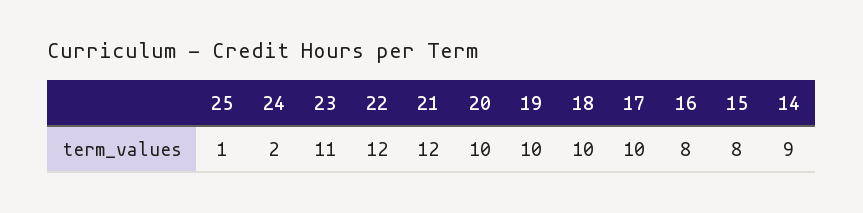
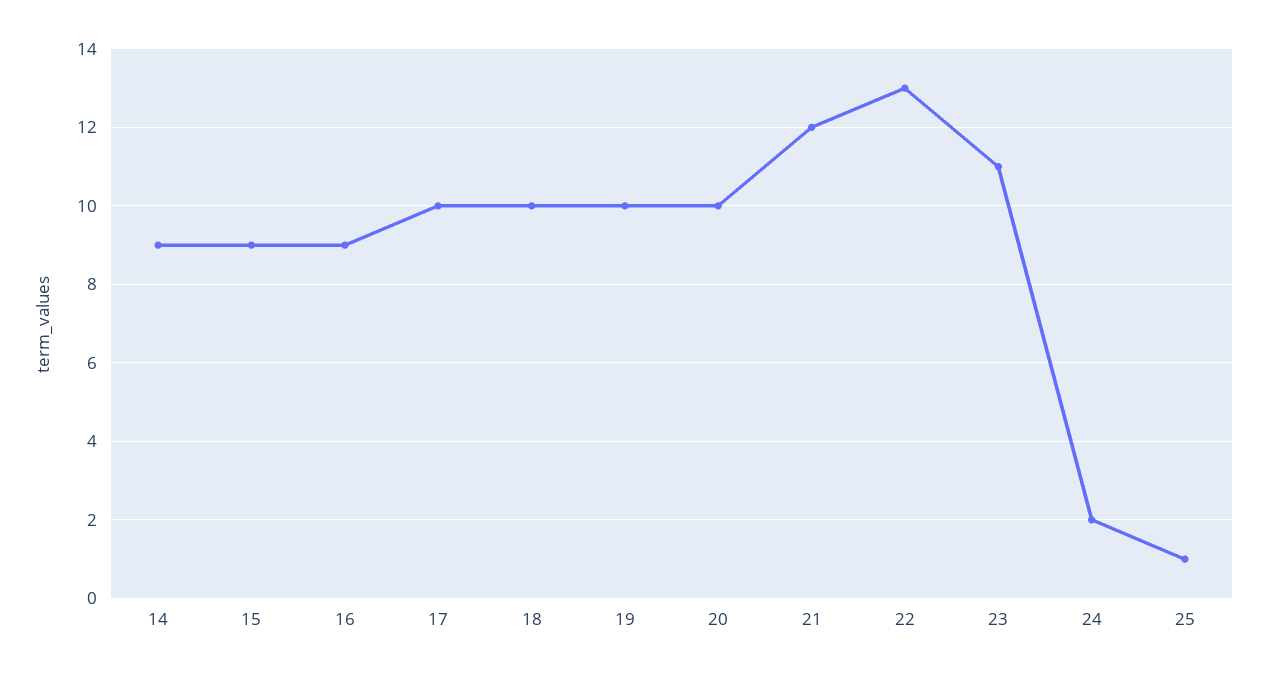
22: 12 -> 13
16: 8 -> 9
15: 8 -> 9

